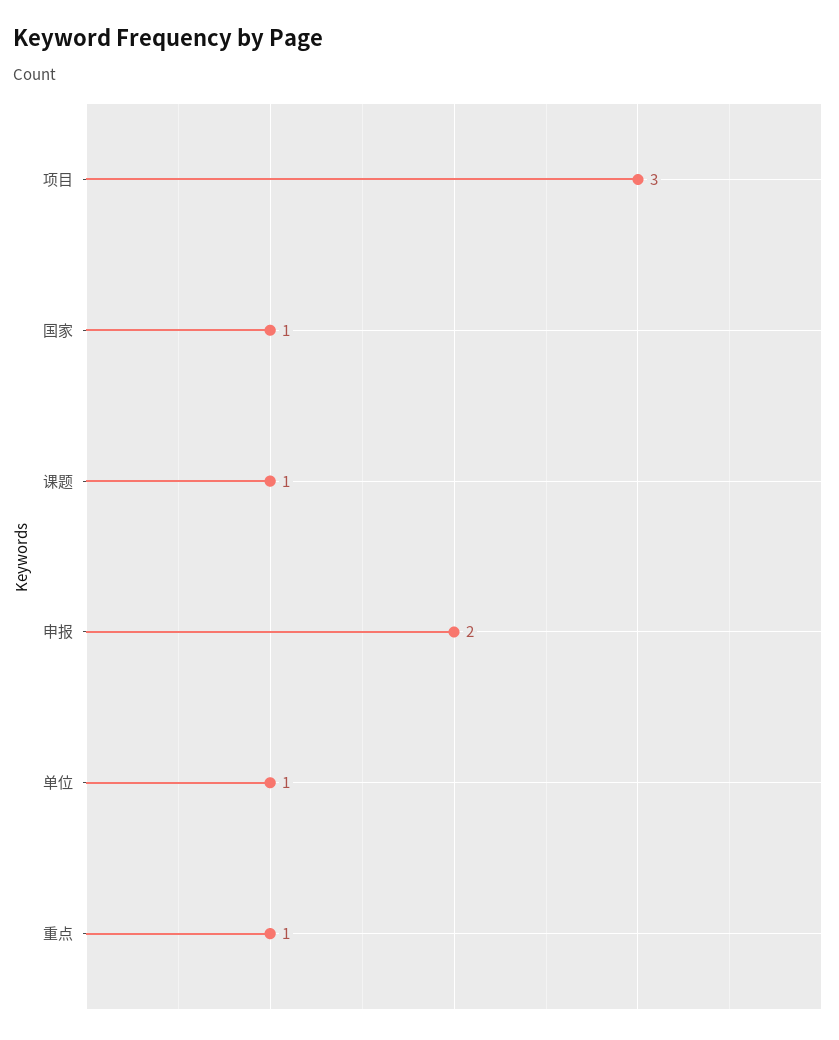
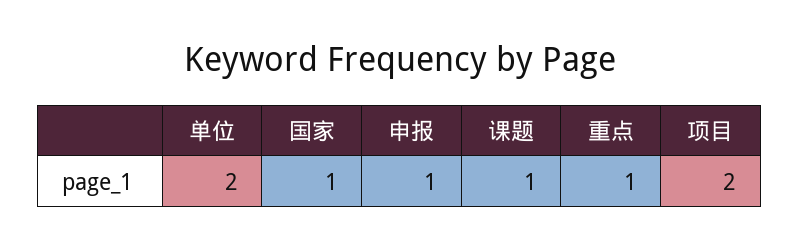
项目: 3 -> 2
申报: 2 -> 1
单位: 1 -> 2

